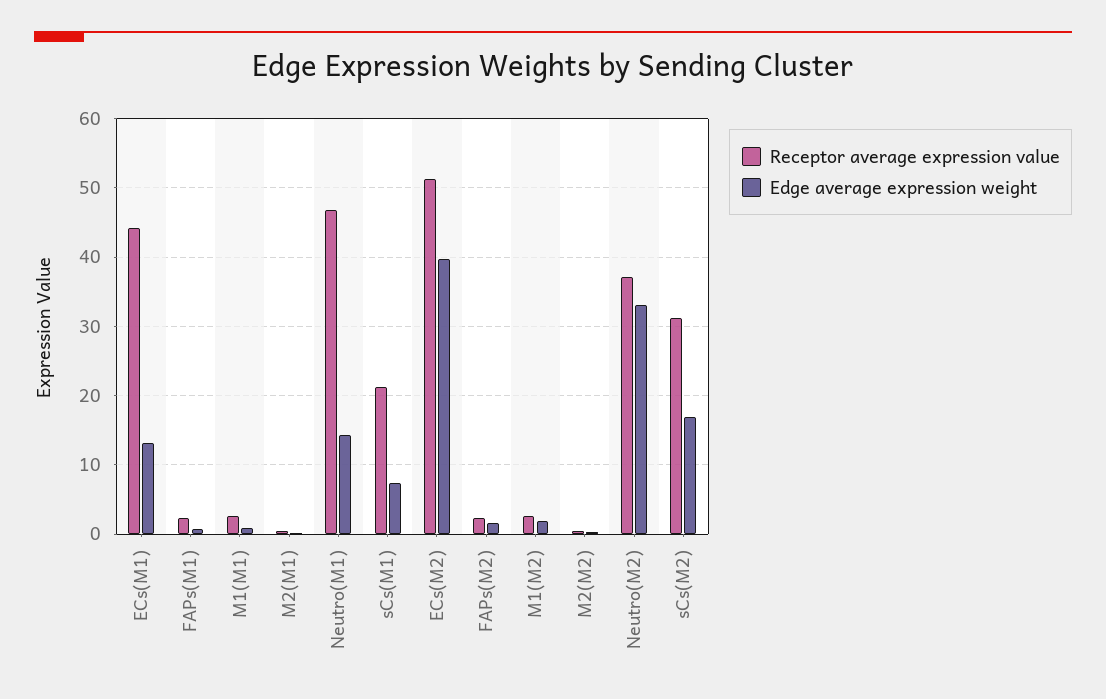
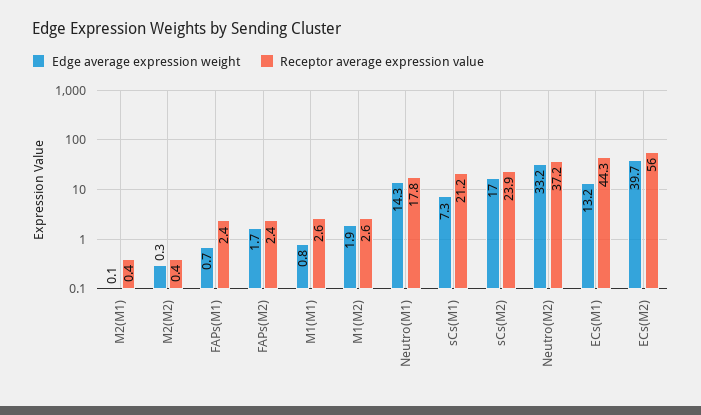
Receptor average expression value, Neutro(M1): 47 -> 17.8
Receptor average expression value, ECs(M2): 51 -> 56
Receptor average expression value, sCs(M2): 31 -> 23.9

